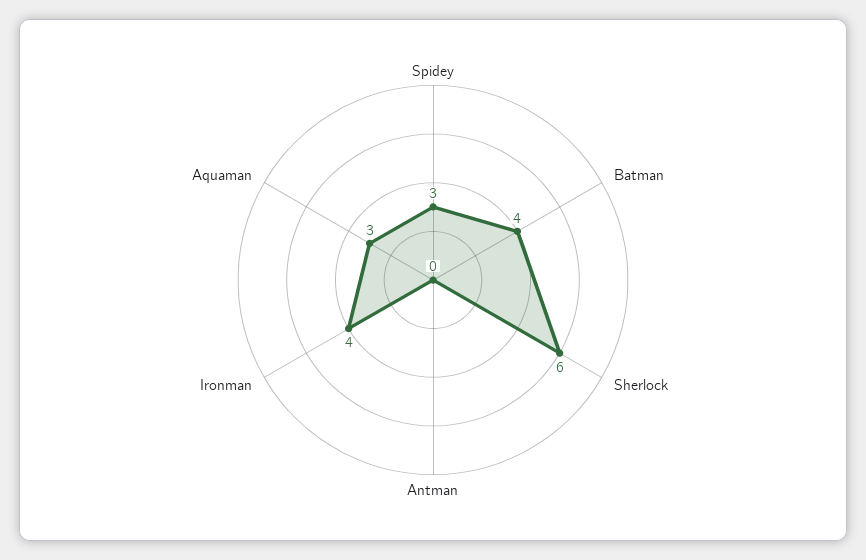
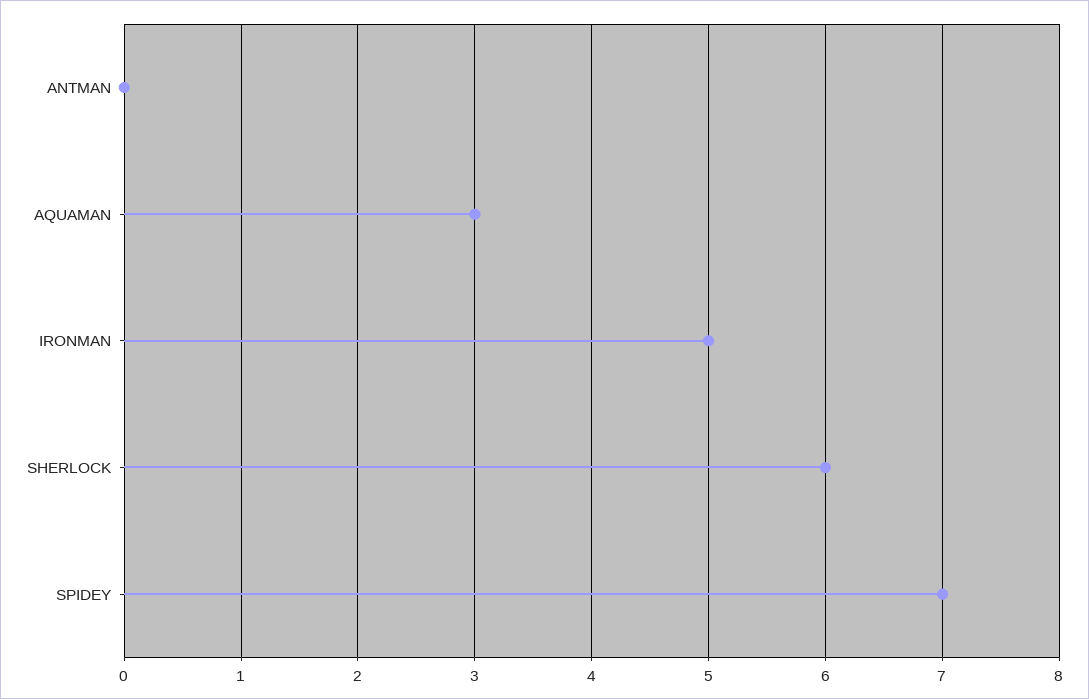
Spidey: 3 -> 7
Batman: 4 -> none
Ironman: 4 -> 5

